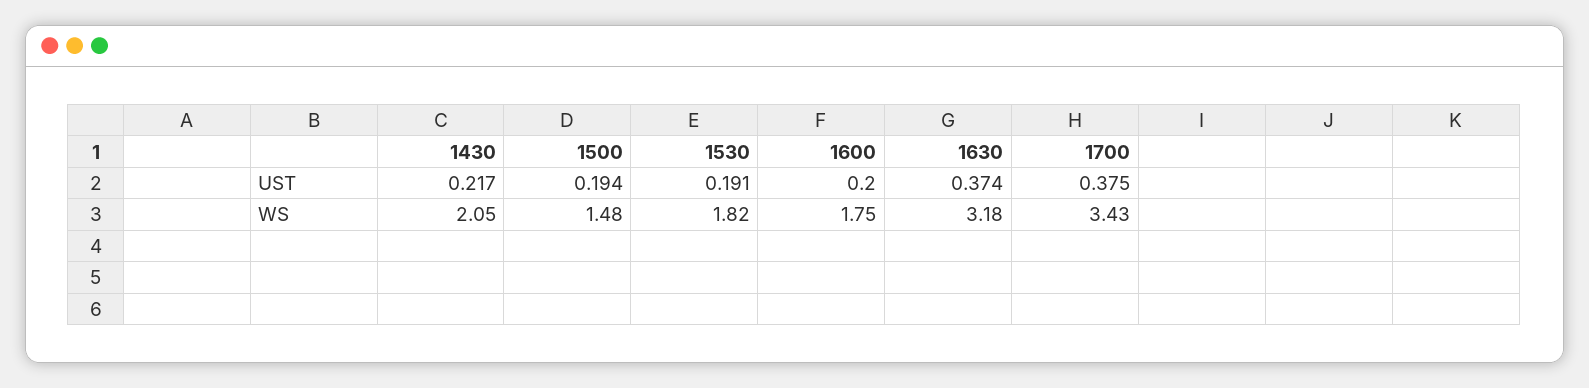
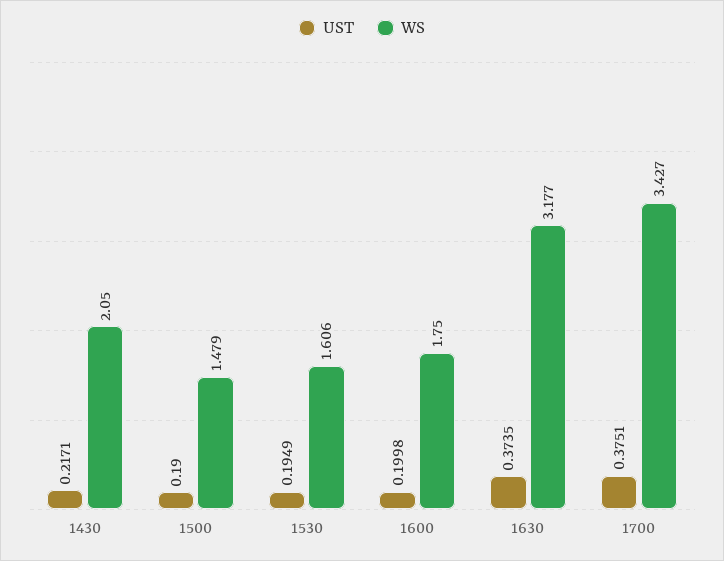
UST, 1500: 0.194 -> 0.19
UST, 1530: 0.191 -> 0.1949
WS, 1530: 1.82 -> 1.606

